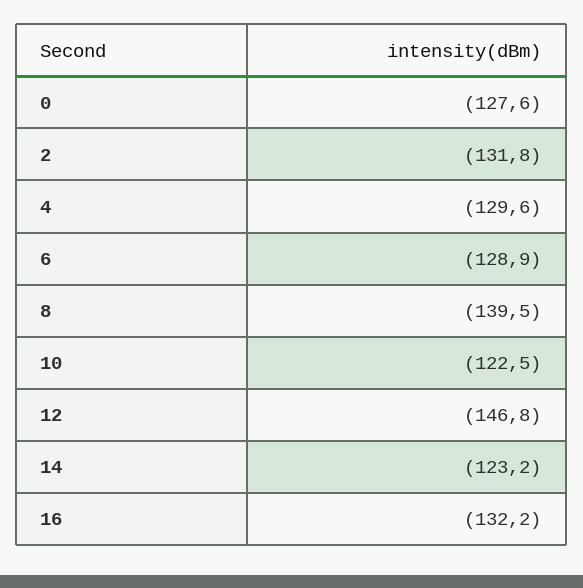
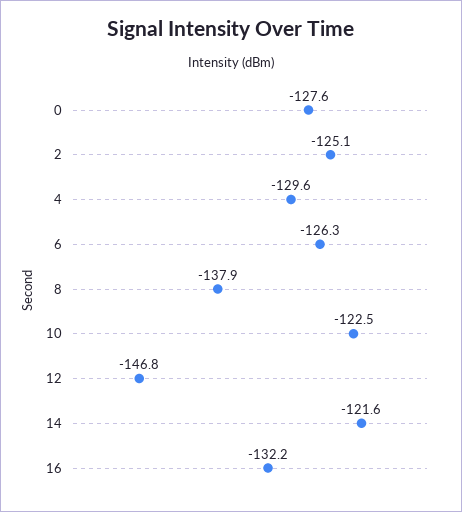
2: -131.8 -> -125.1
6: -128.9 -> -126.3
8: -139.5 -> -137.9
14: -123.2 -> -121.6

